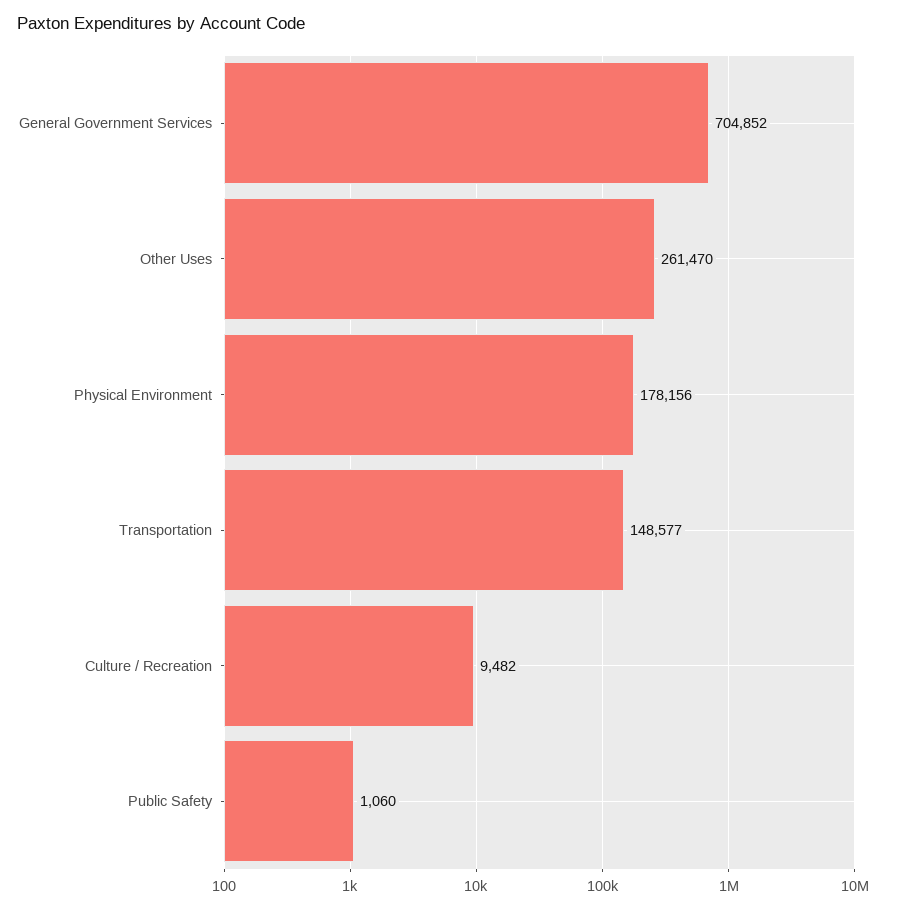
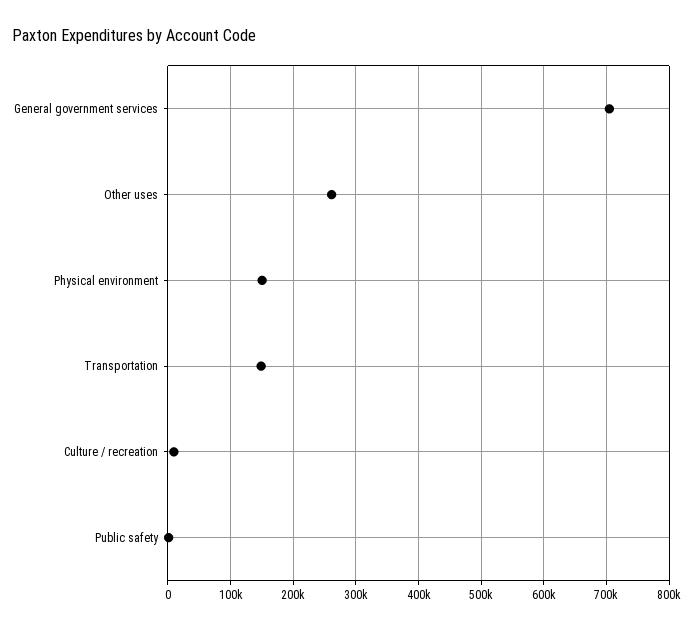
Physical Environment: 178156 -> 150000

